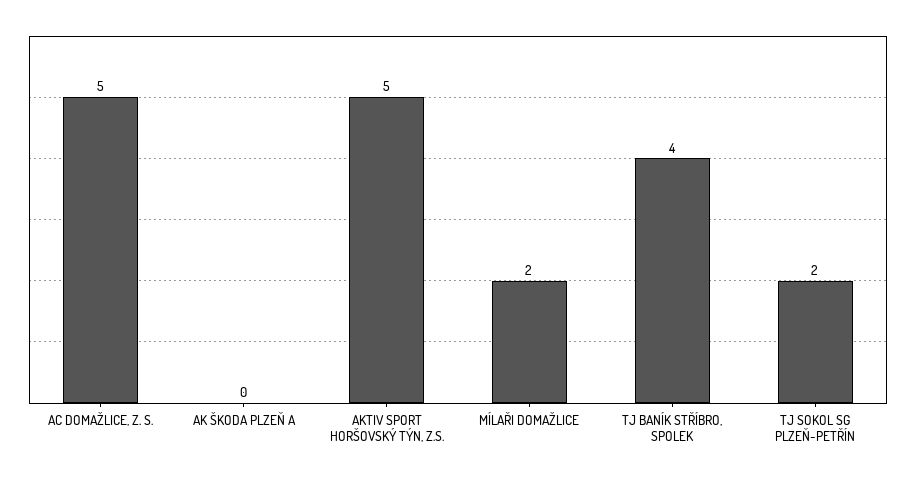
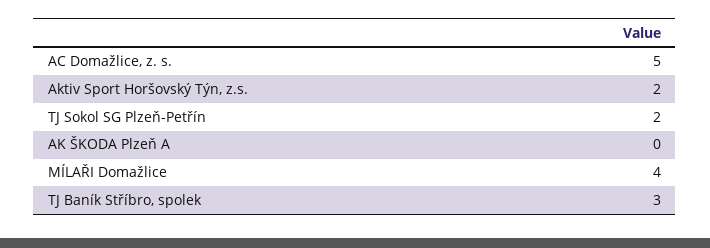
AKTIV SPORT HORŠOVSKÝ TÝN, Z.S.: 5 -> 2
MÍLAŘI DOMAŽLICE: 2 -> 4
TJ BANÍK STŘÍBRO, SPOLEK: 4 -> 3

